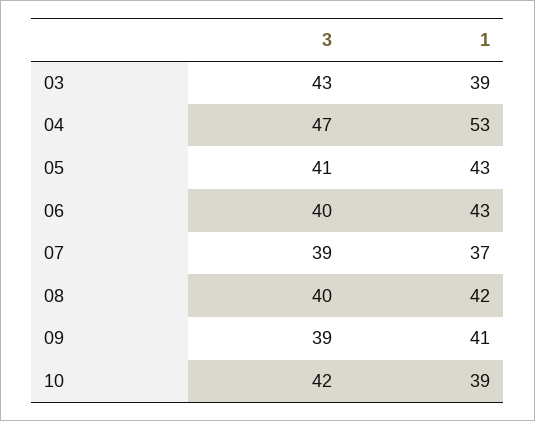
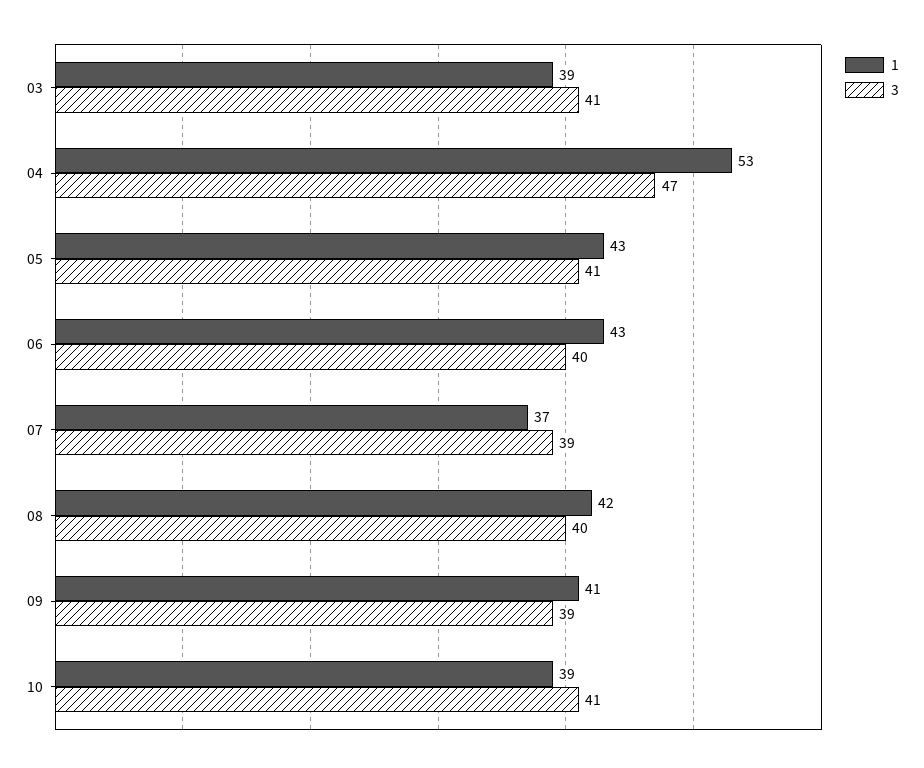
3, 03: 43 -> 41
3, 10: 42 -> 41

